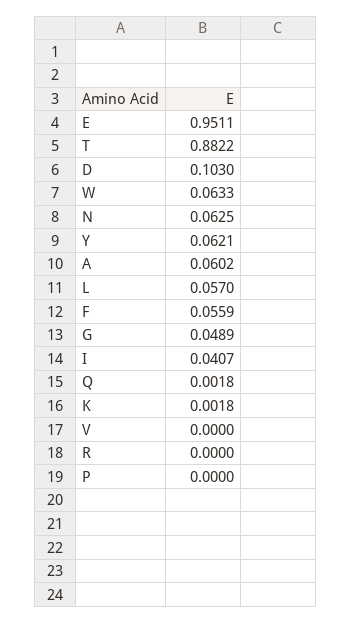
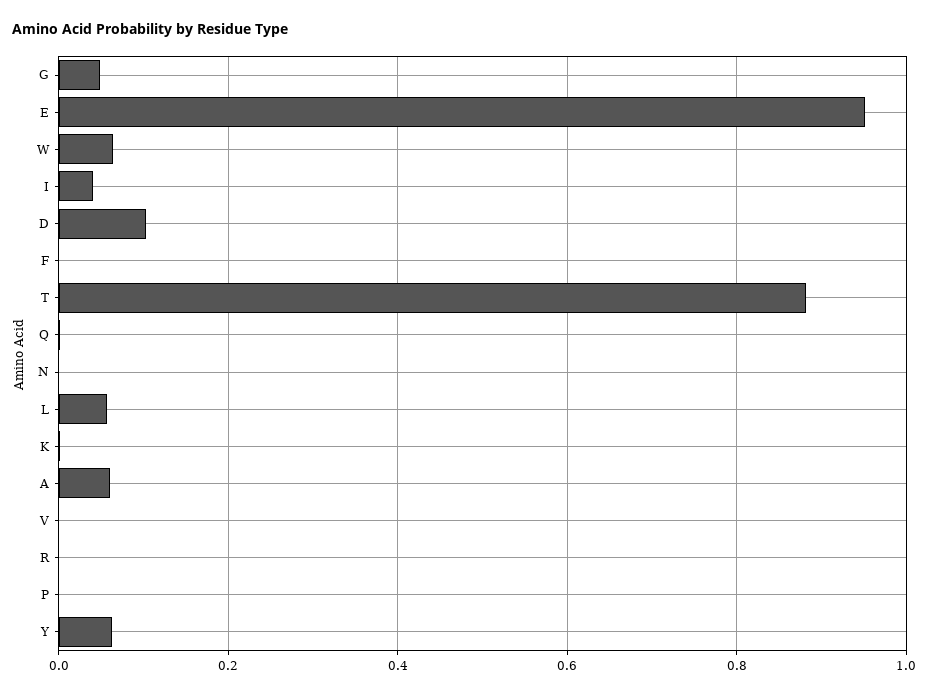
N: 0.0625 -> 0
F: 0.0559 -> 0

